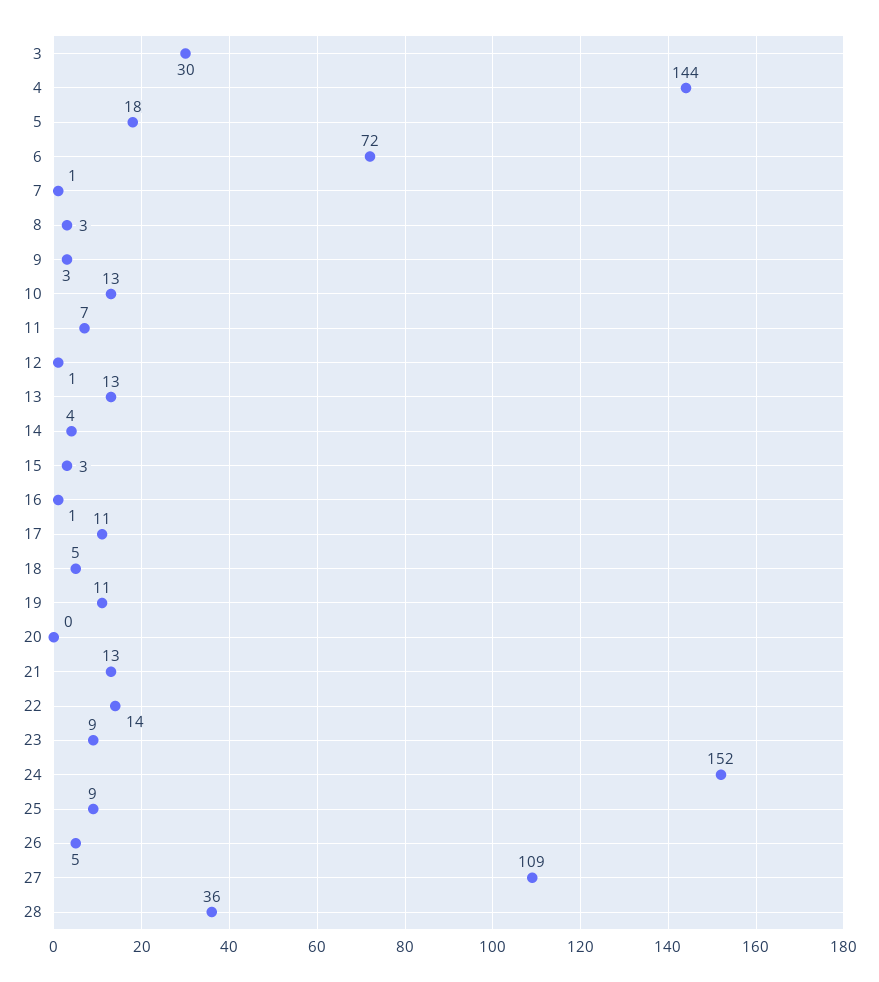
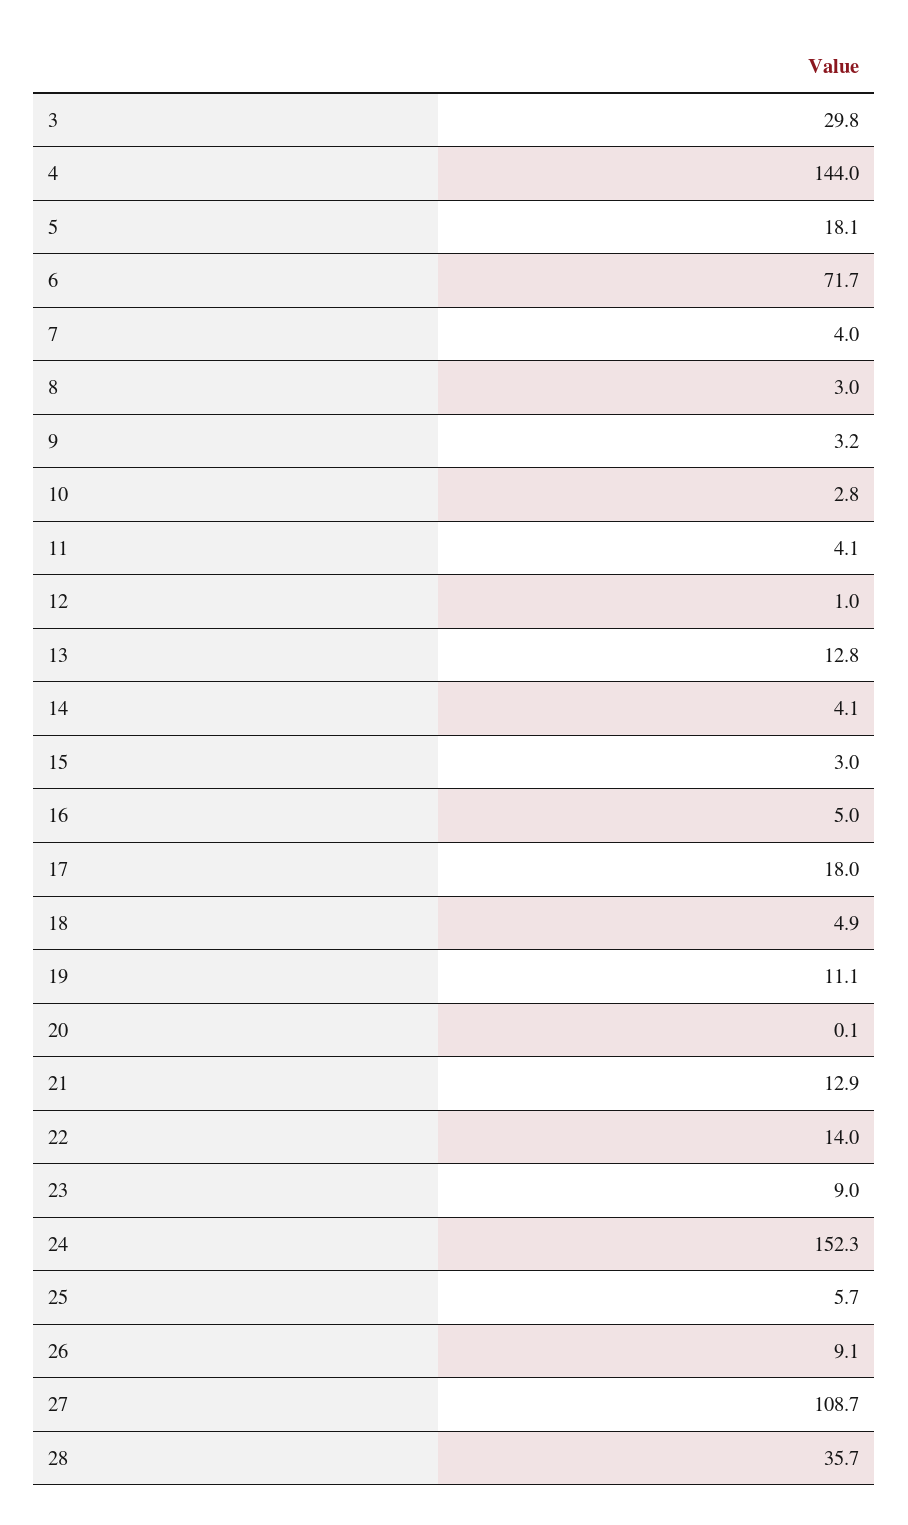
7: 1 -> 4
10: 13 -> 2.8
11: 7 -> 4.1
16: 1 -> 5
17: 11 -> 18
25: 9 -> 5.7
26: 5 -> 9.1

